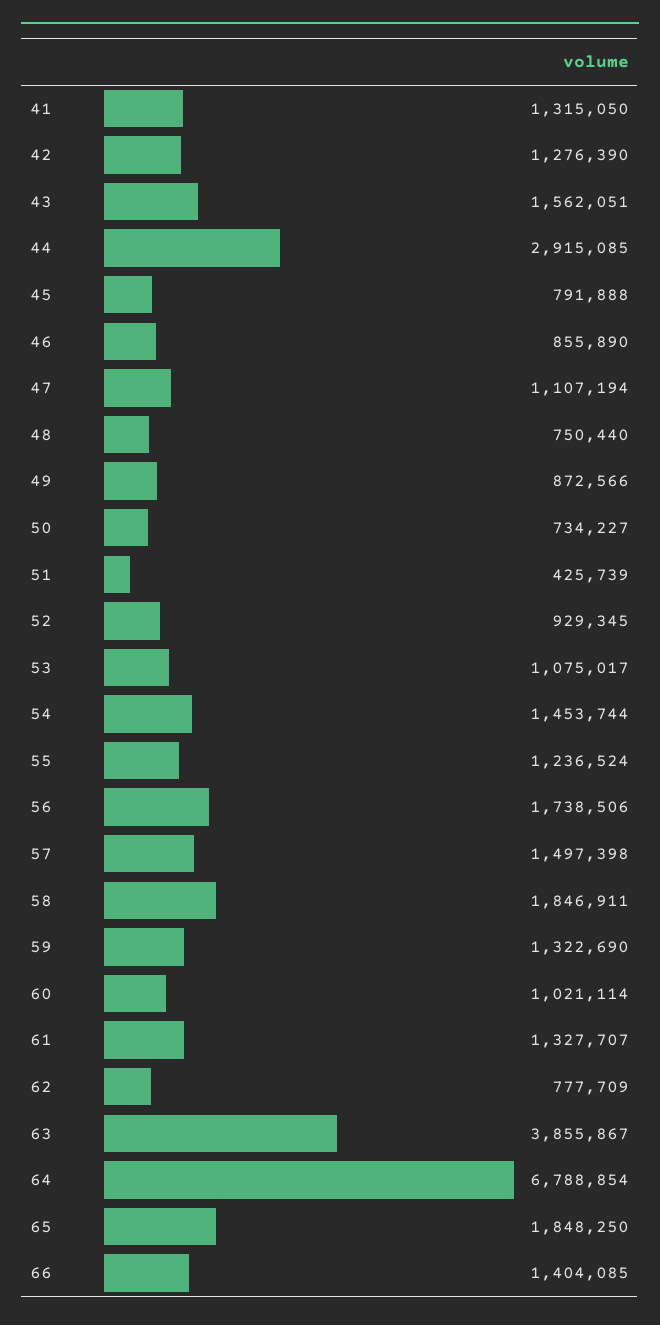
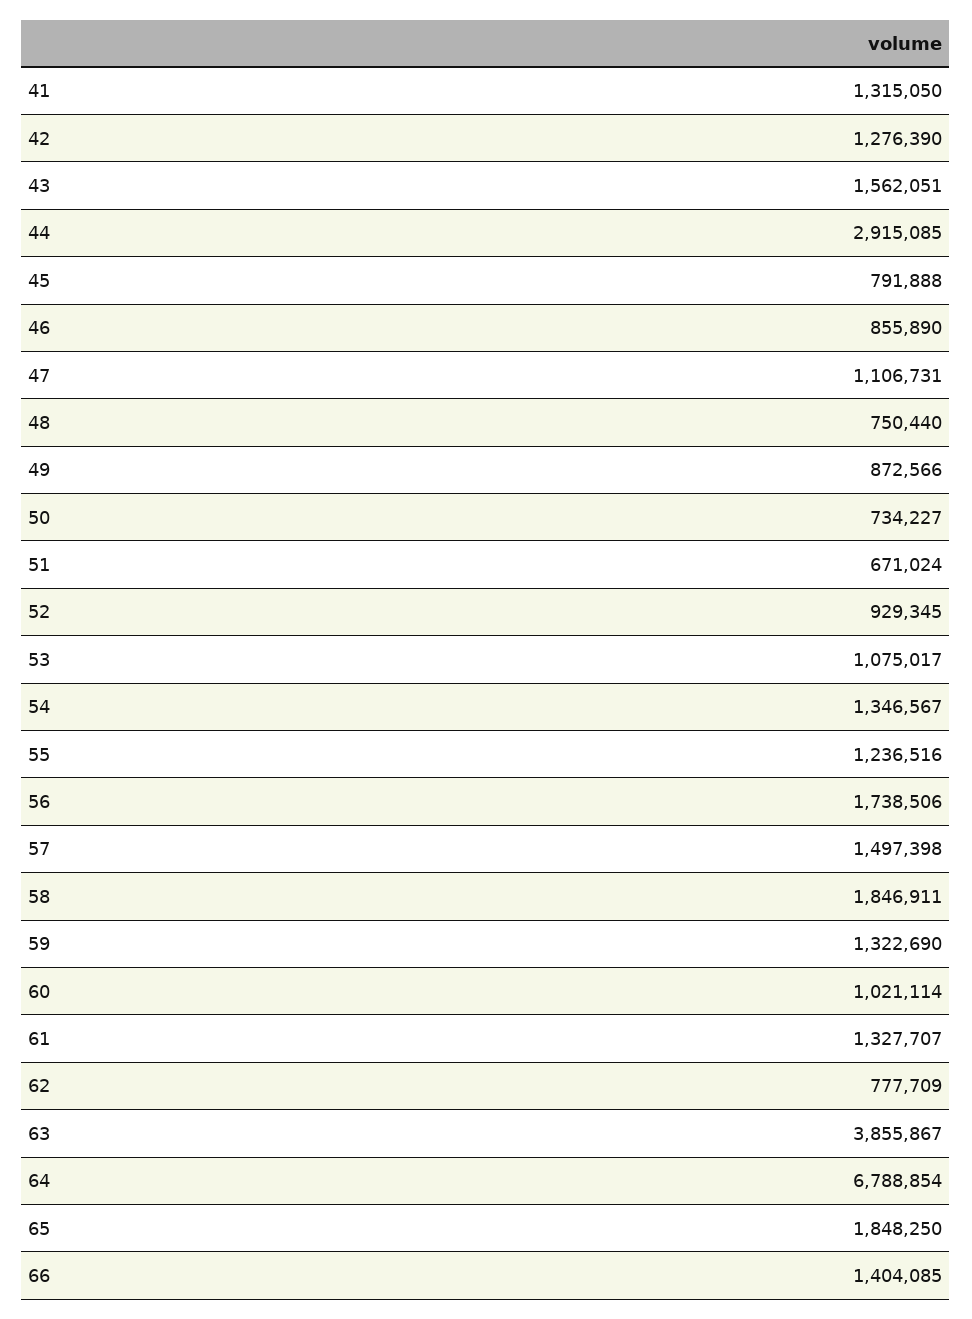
47: 1107194 -> 1106731
51: 425739 -> 671024
54: 1453744 -> 1346567
55: 1236524 -> 1236516

